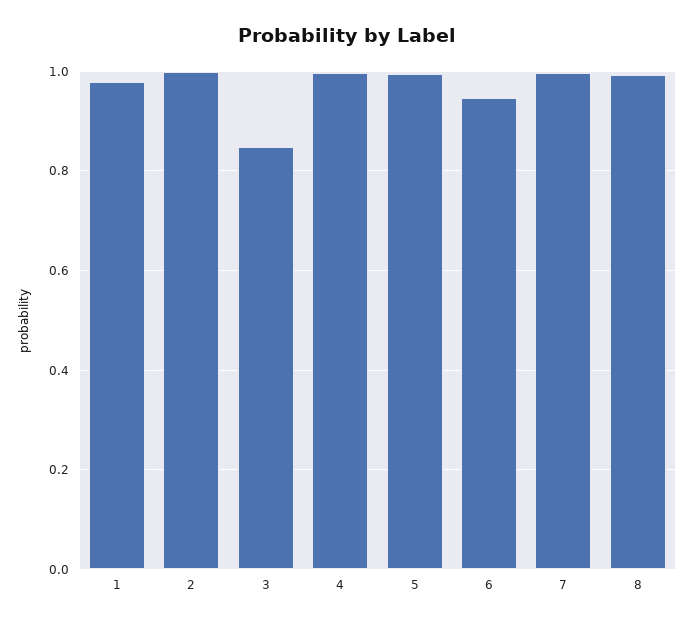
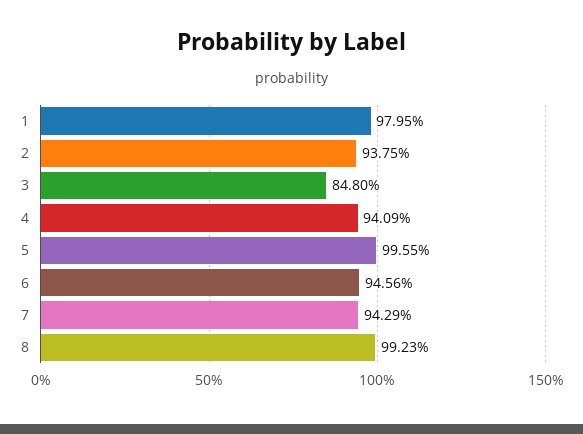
2: 1 -> 0.9375
4: 1 -> 0.9409
7: 1 -> 0.9429

